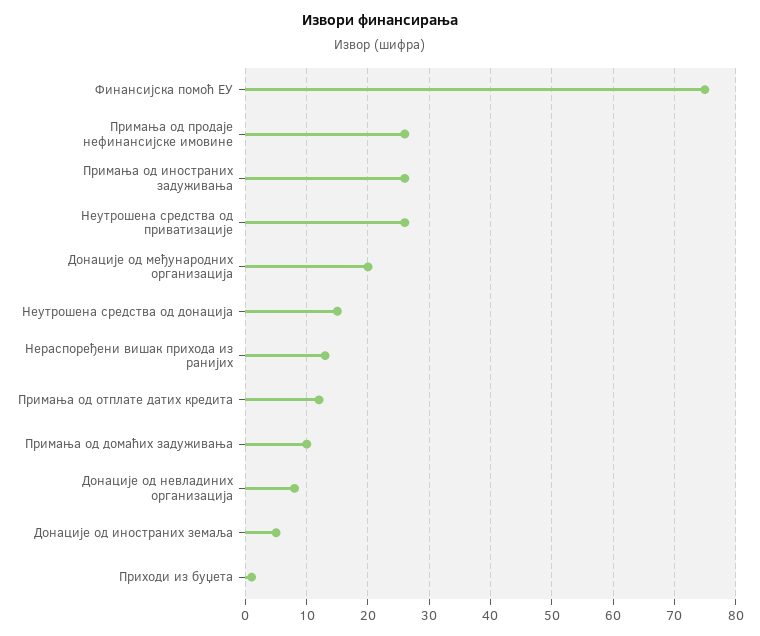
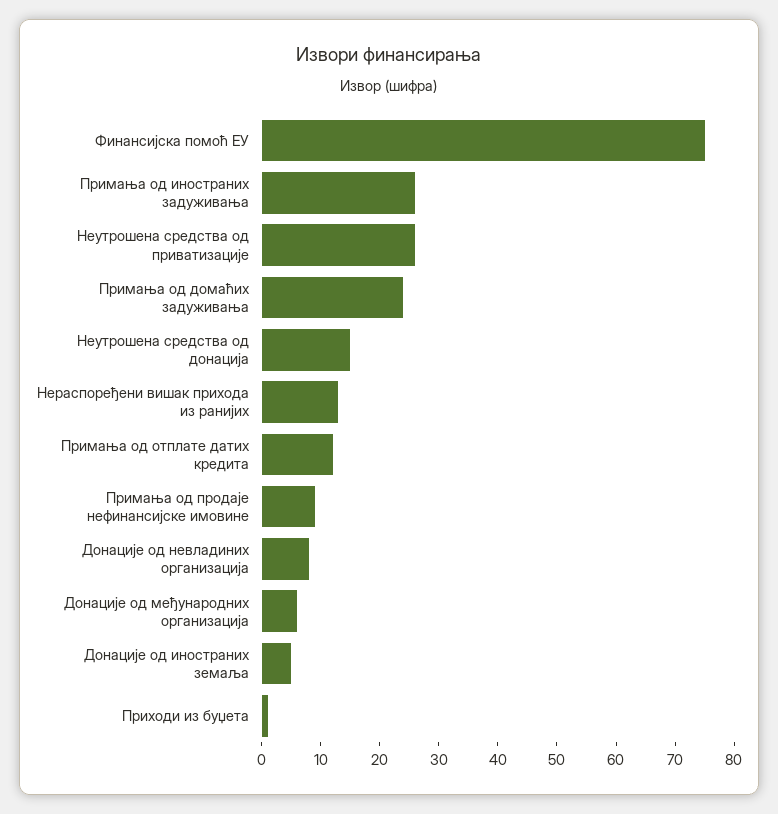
Примања од продаје нефинансијске имовине: 26 -> 10
Донације од међународних организација: 20 -> 5
Примања од домаћих задуживања: 10 -> 25

